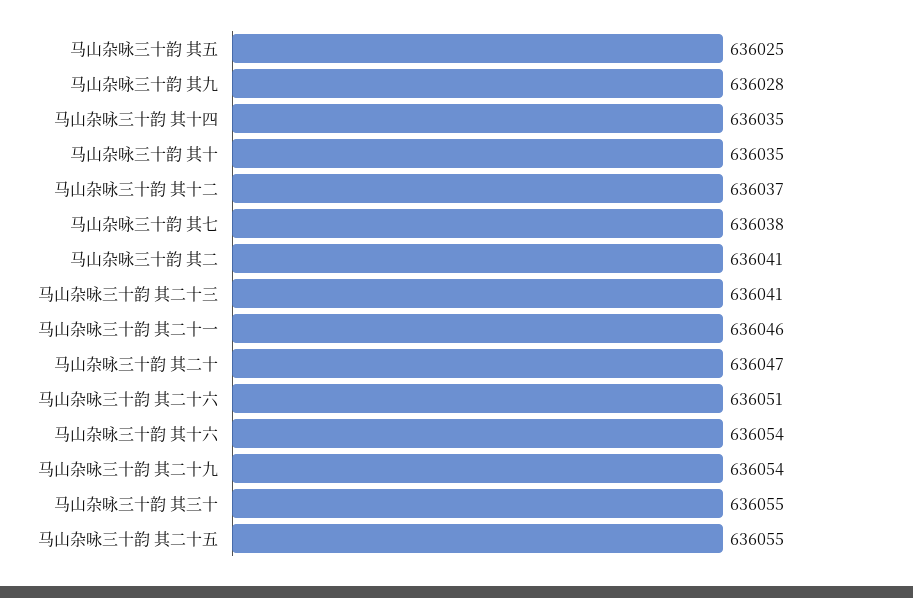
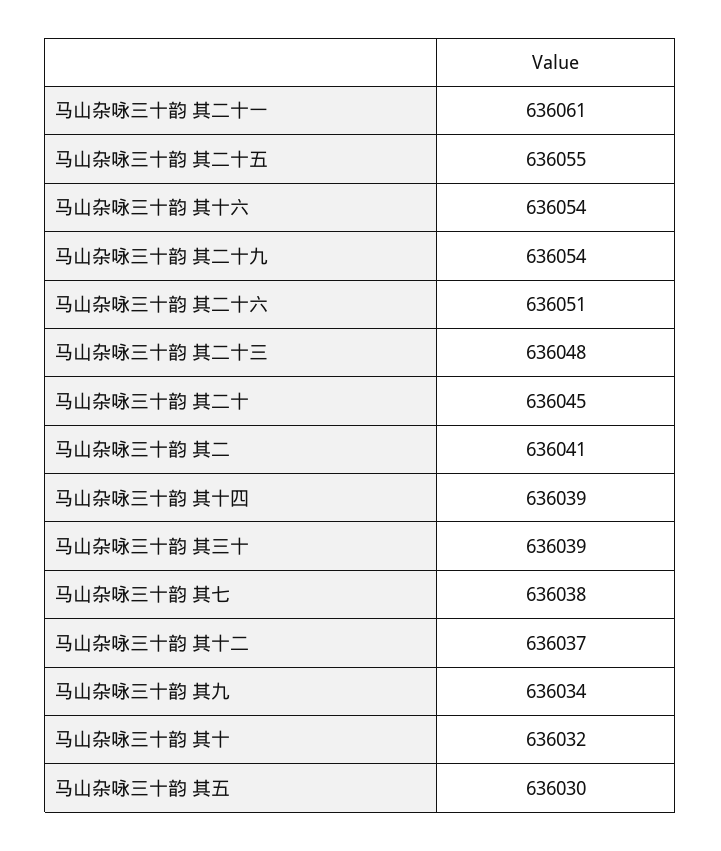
马山杂咏三十韵 其五: 636025 -> 636030
马山杂咏三十韵 其九: 636028 -> 636034
马山杂咏三十韵 其十四: 636035 -> 636039
马山杂咏三十韵 其十: 636035 -> 636032
马山杂咏三十韵 其二十三: 636041 -> 636048
马山杂咏三十韵 其二十一: 636046 -> 636061
马山杂咏三十韵 其二十: 636047 -> 636045
马山杂咏三十韵 其三十: 636055 -> 636039

